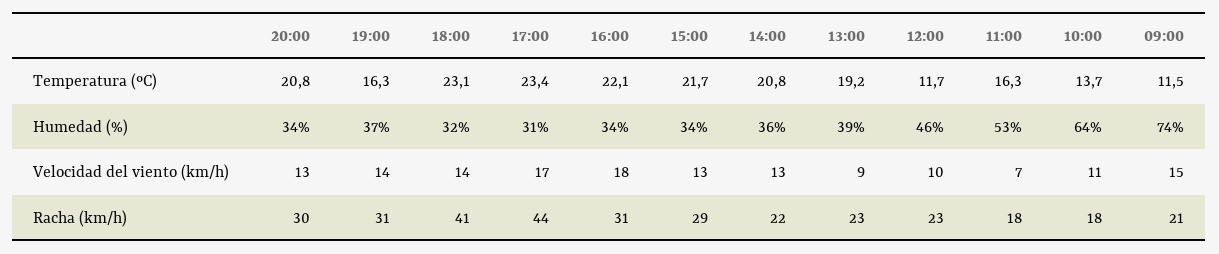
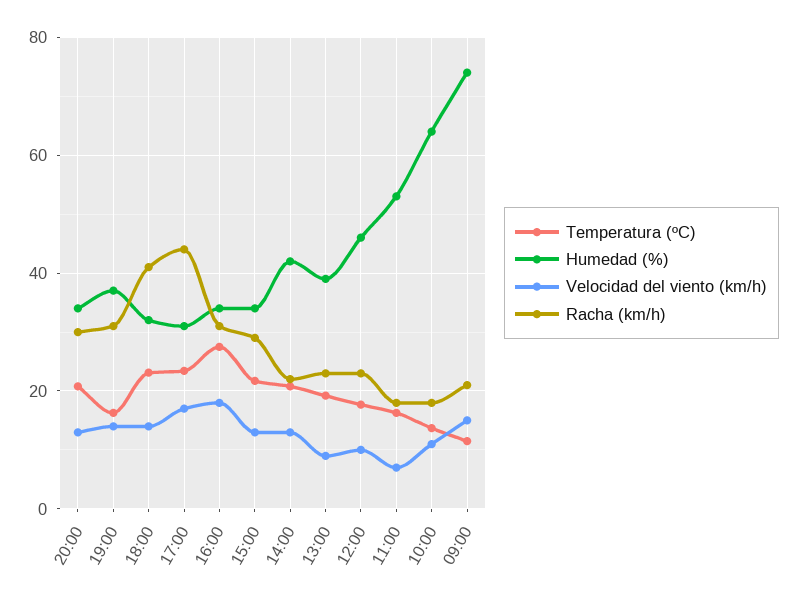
Temperatura (ºC), 16:00: 22.1 -> 28
Temperatura (ºC), 12:00: 11.7 -> 18
Humedad (%), 14:00: 36 -> 42

